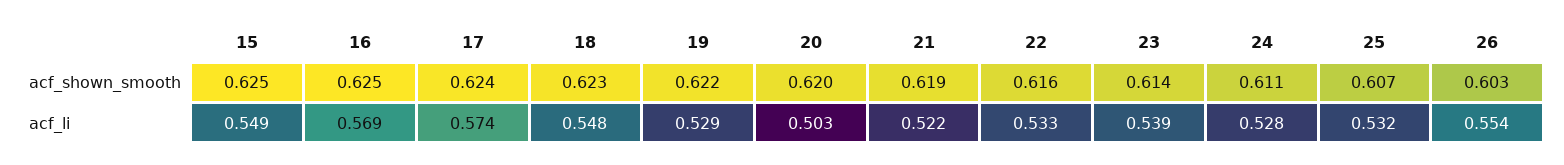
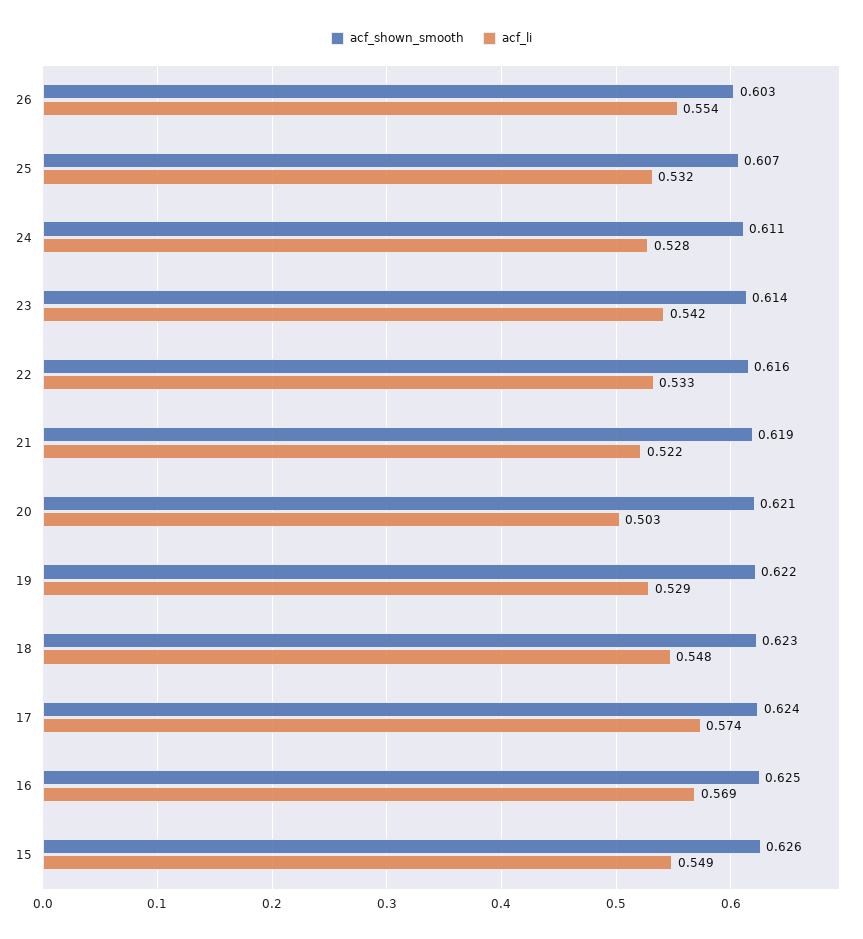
acf_shown_smooth, 15: 0.625 -> 0.626
acf_shown_smooth, 20: 0.62 -> 0.621
acf_li, 23: 0.539 -> 0.542

